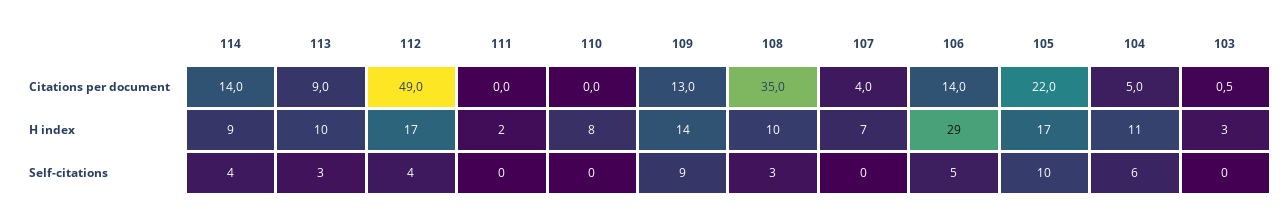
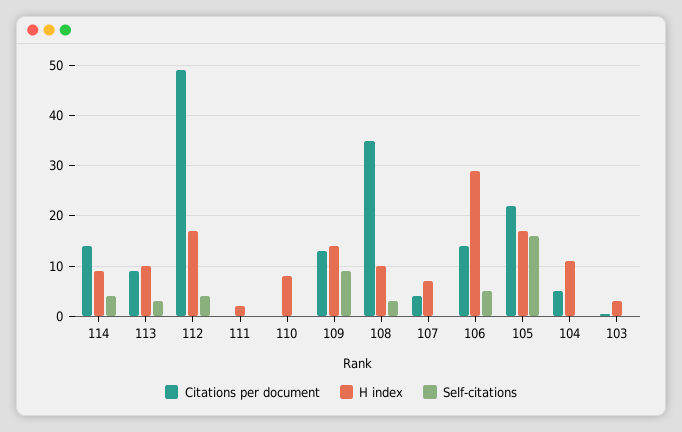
Self-citations, 105: 10 -> 16
Self-citations, 104: 6 -> 0

